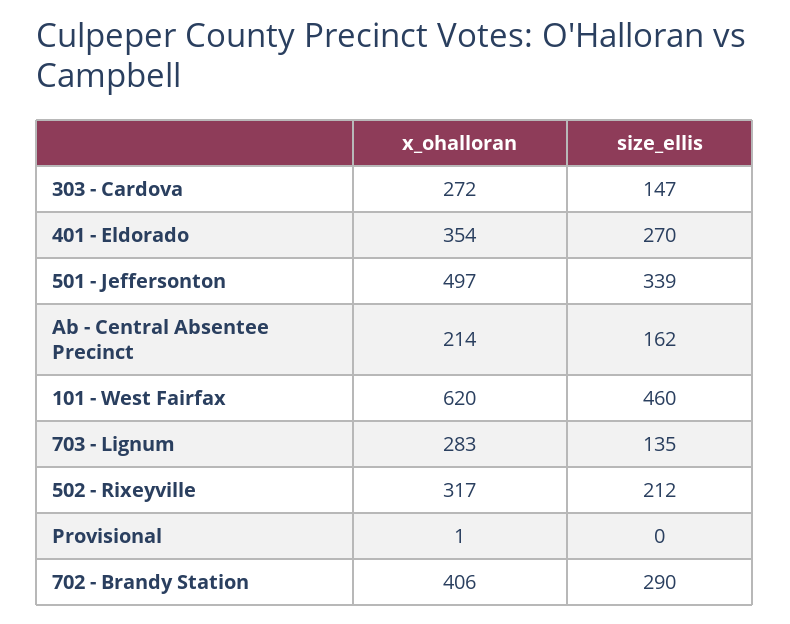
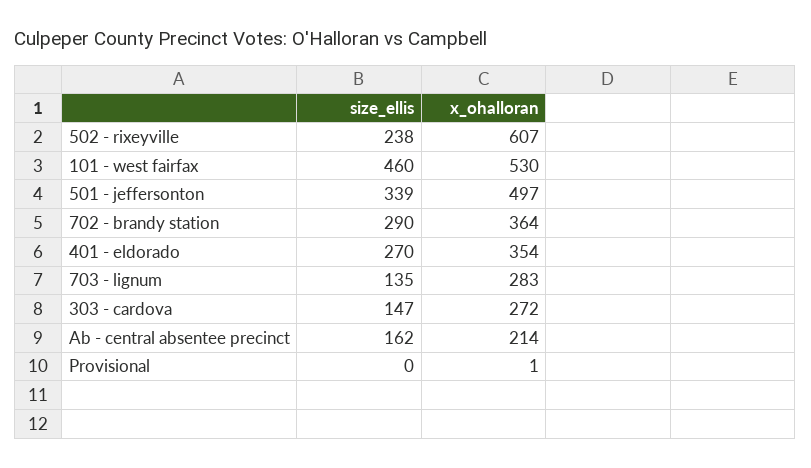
x_ohalloran, 101 - West Fairfax: 620 -> 530
x_ohalloran, 502 - Rixeyville: 317 -> 607
size_ellis, 502 - Rixeyville: 212 -> 238
x_ohalloran, 702 - Brandy Station: 406 -> 364

